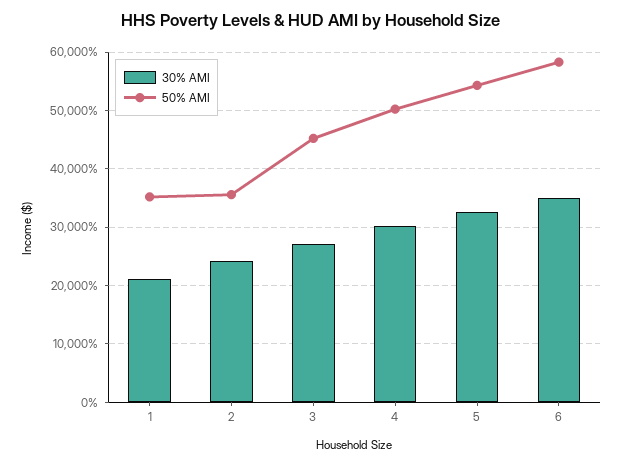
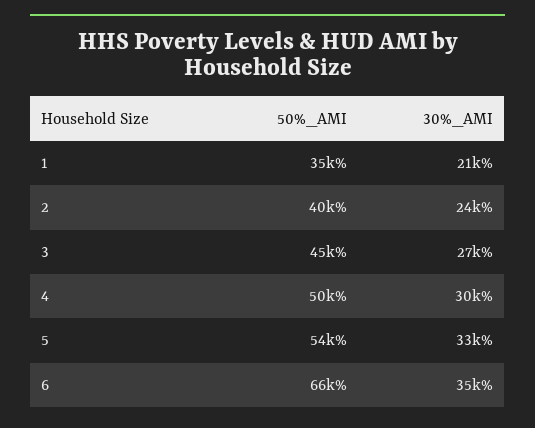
50% AMI, 2: 36000 -> 40000
50% AMI, 6: 58000 -> 66000

